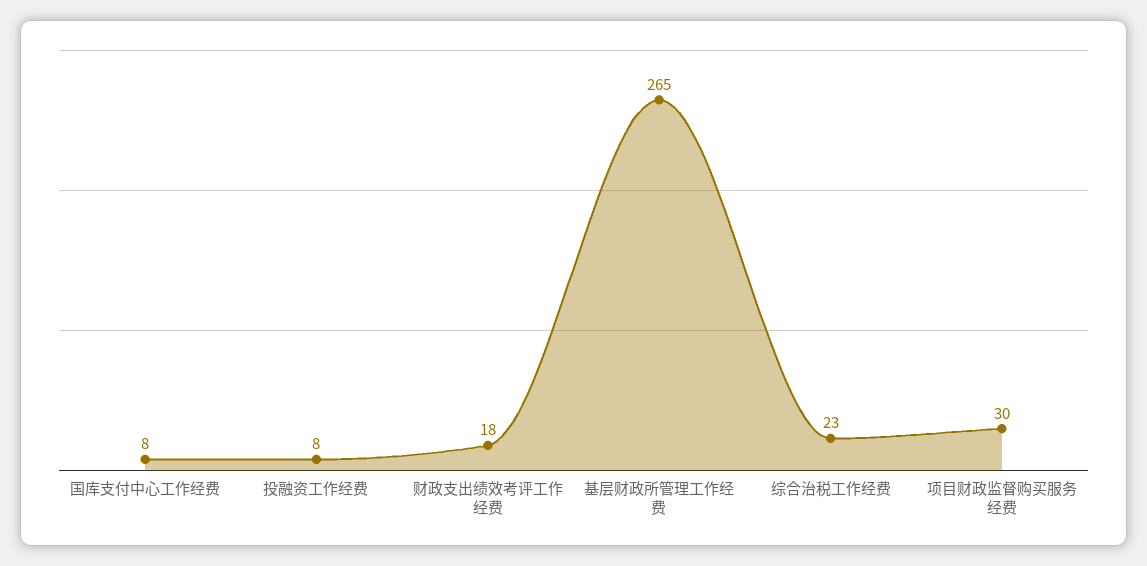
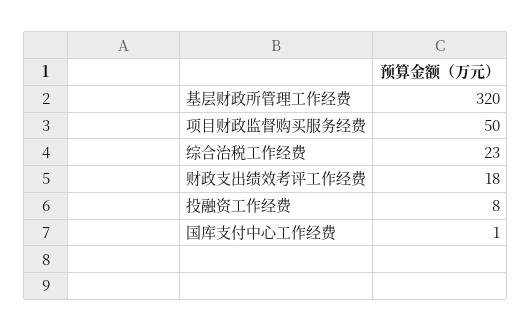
国库支付中心工作经费: 8 -> 1
基层财政所管理工作经费: 265 -> 320
项目财政监督购买服务经费: 30 -> 50

